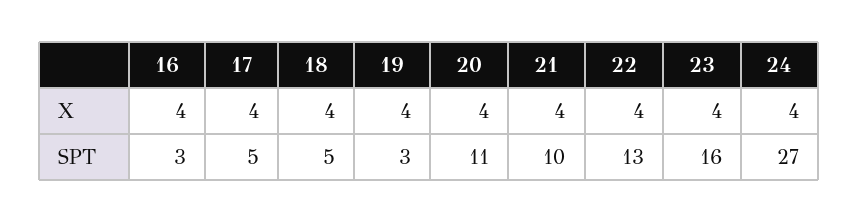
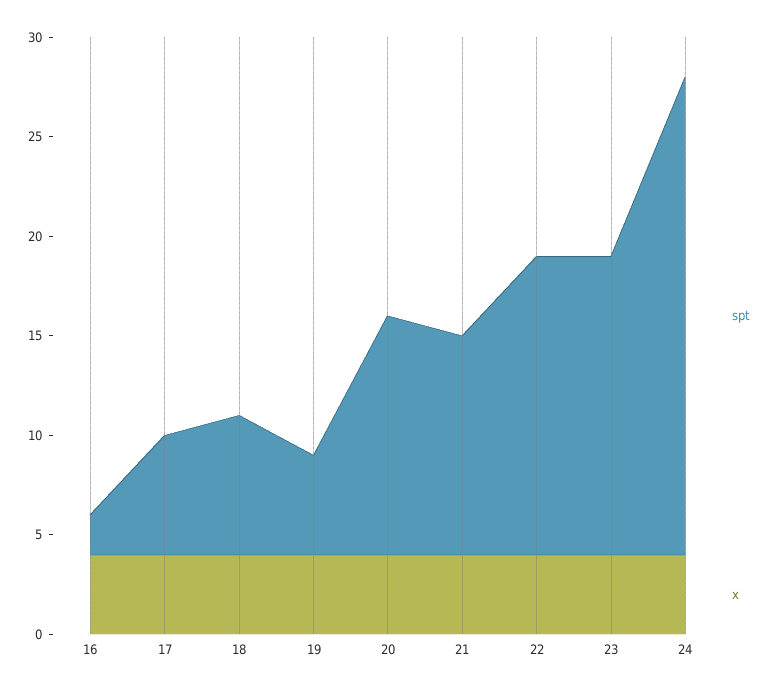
SPT, 16: 3 -> 2
SPT, 17: 5 -> 6
SPT, 18: 5 -> 7
SPT, 19: 3 -> 5
SPT, 20: 11 -> 12
SPT, 21: 10 -> 11
SPT, 22: 13 -> 15
SPT, 23: 16 -> 15
SPT, 24: 27 -> 24

